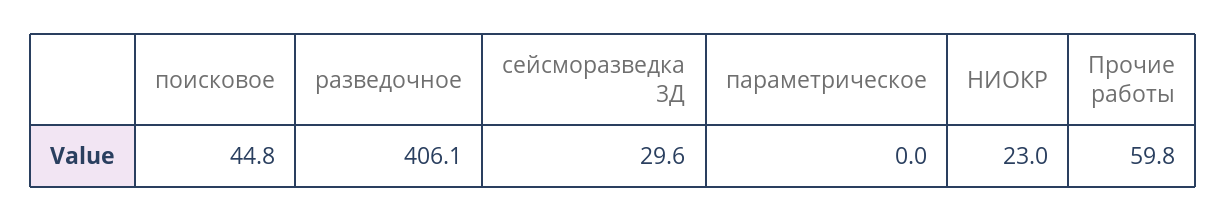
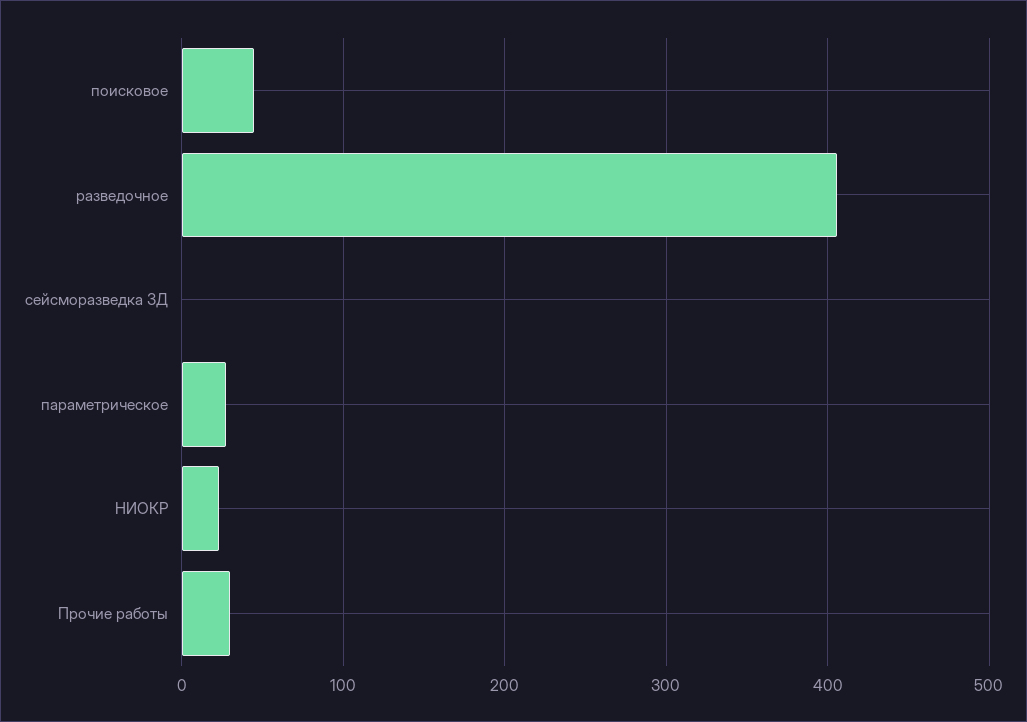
сейсморазведка 3Д: 29.6 -> 0
параметрическое: 0 -> 30
Прочие работы: 59.8 -> 30

